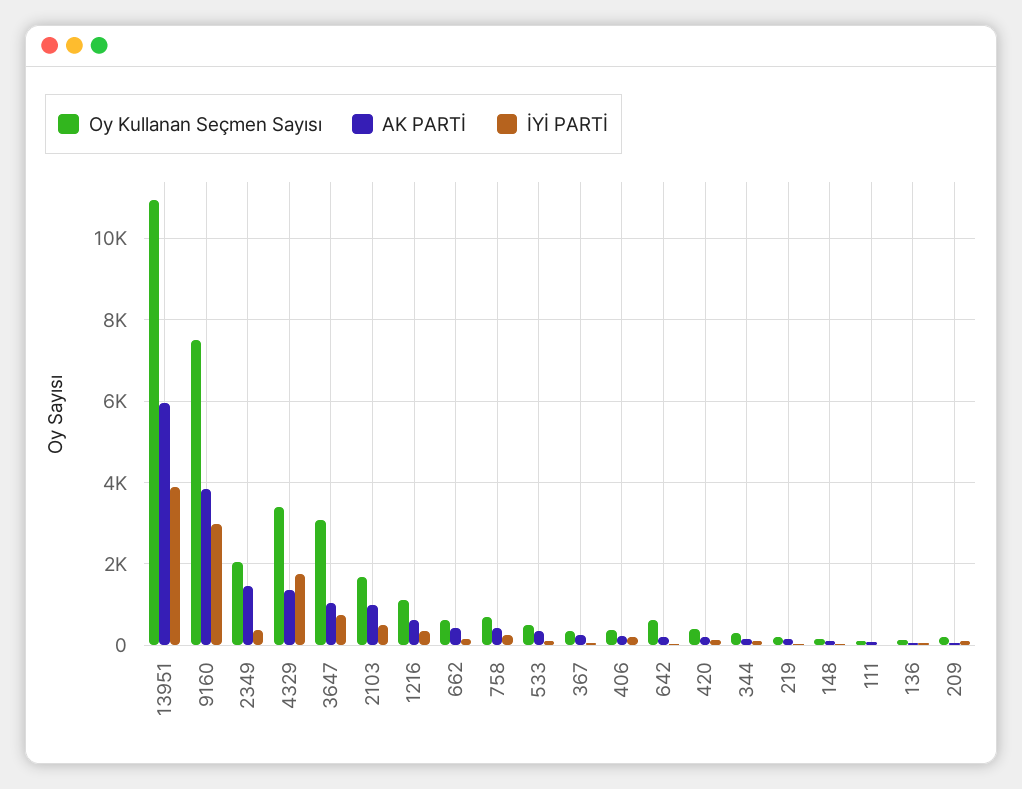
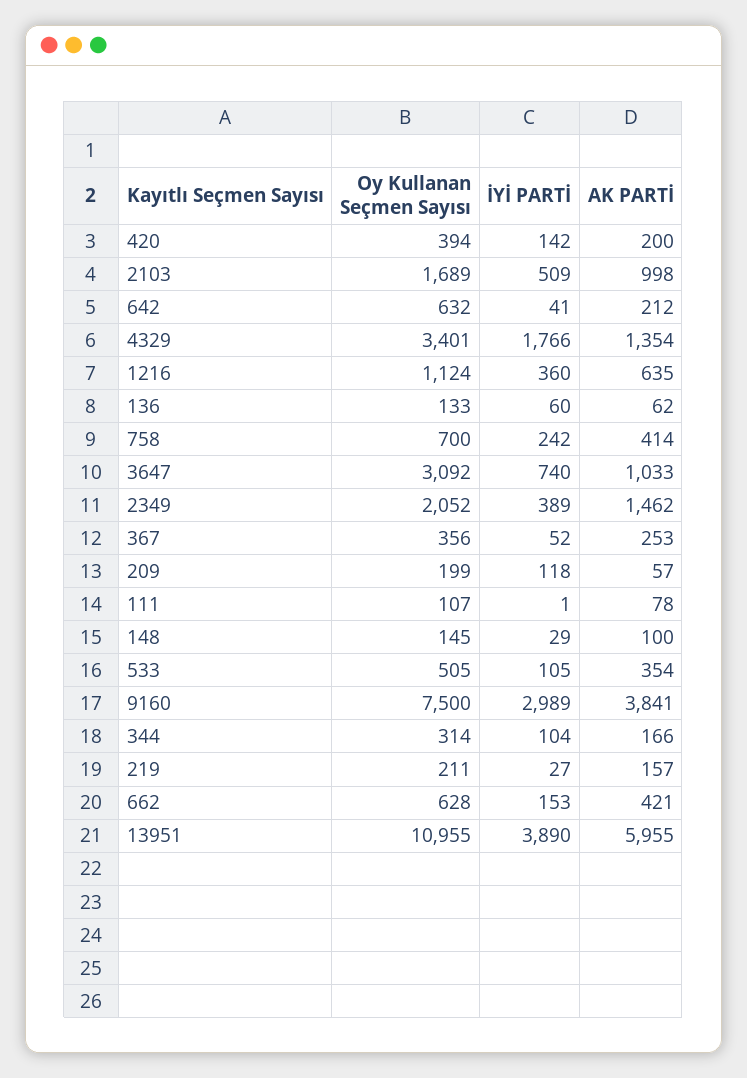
Oy Kullanan Seçmen Sayısı, 406: 400 -> none
AK PARTİ, 406: 200 -> none
İYİ PARTİ, 406: 200 -> none

